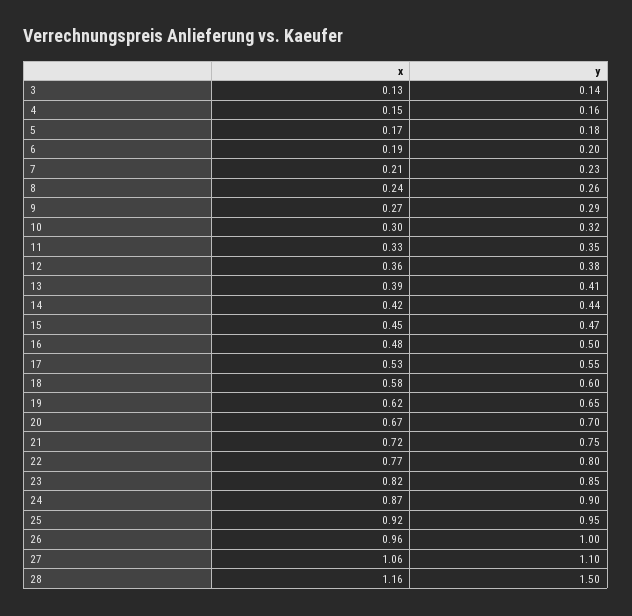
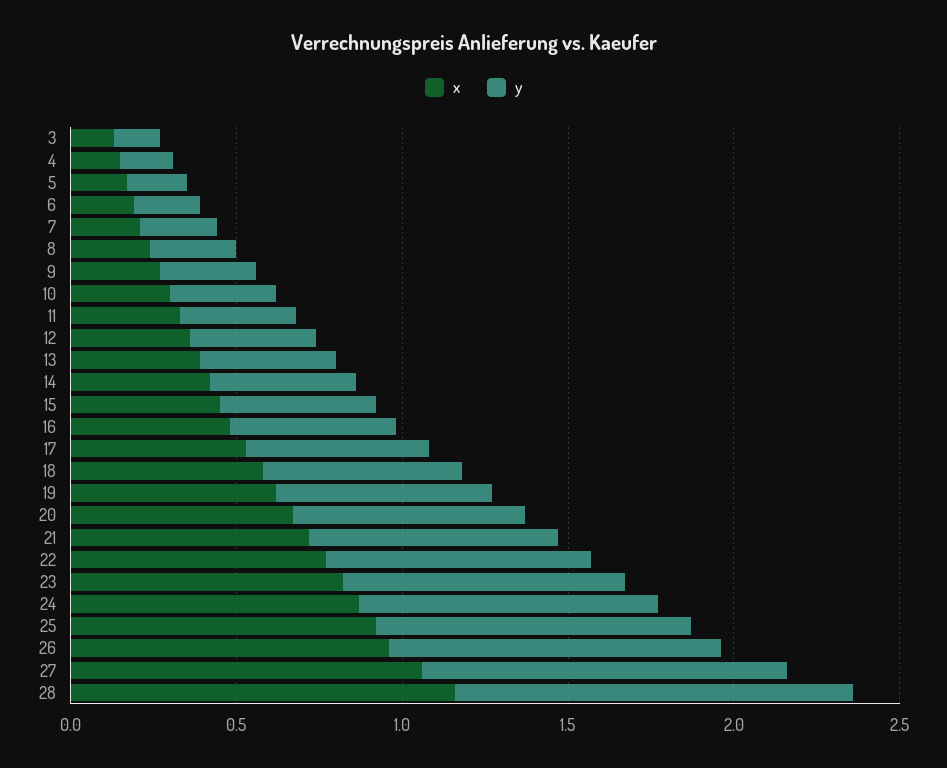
y, 28: 1.5 -> 1.2

